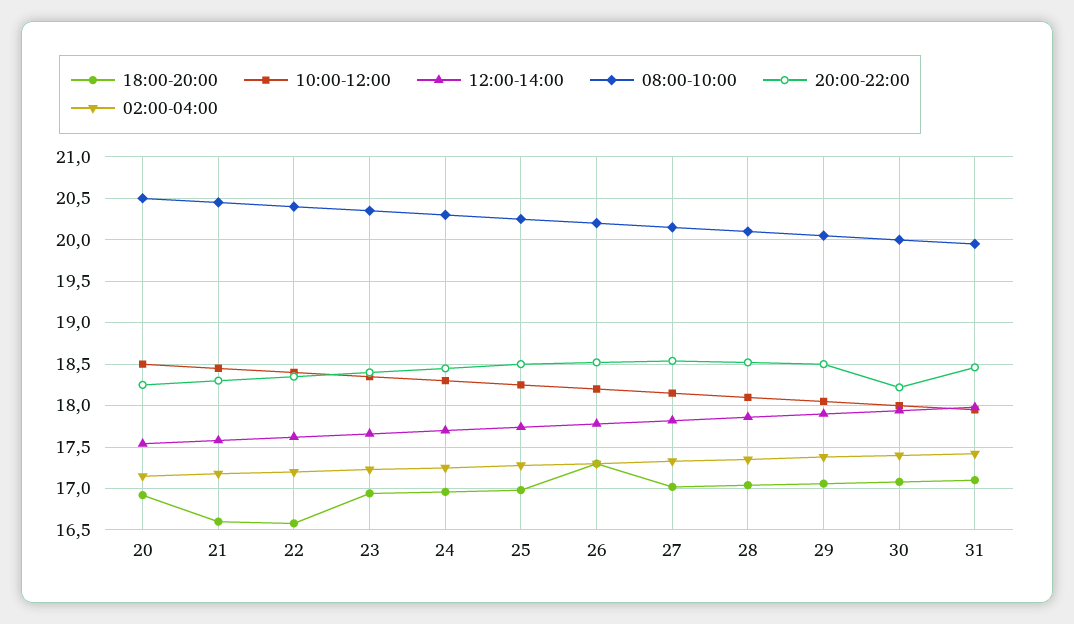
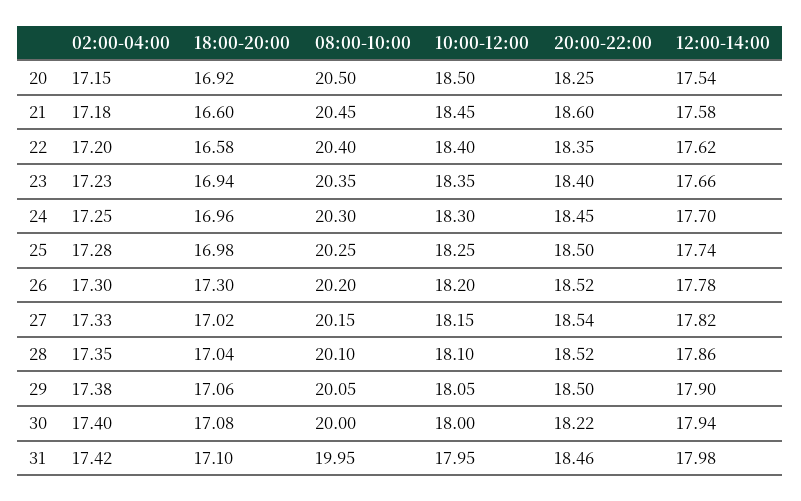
20:00-22:00, 21: 18.3 -> 18.6

